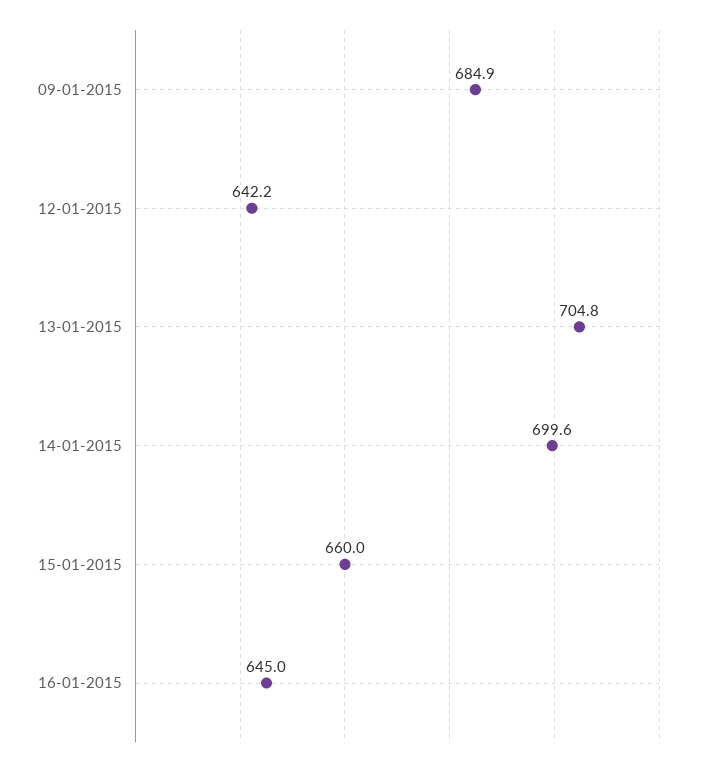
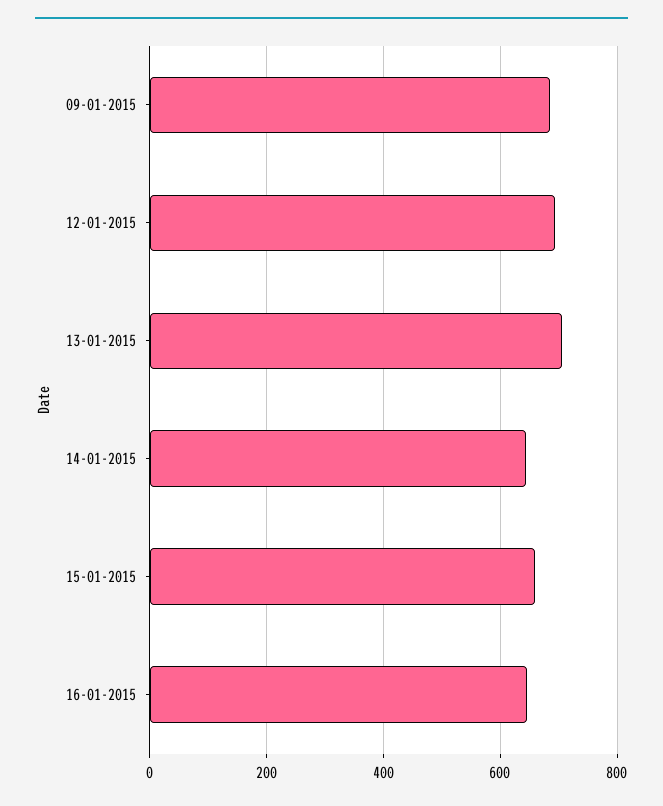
12-01-2015: 642.2 -> 700
14-01-2015: 699.6 -> 640

